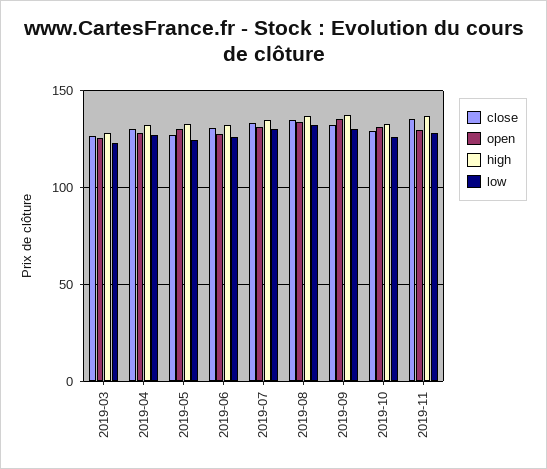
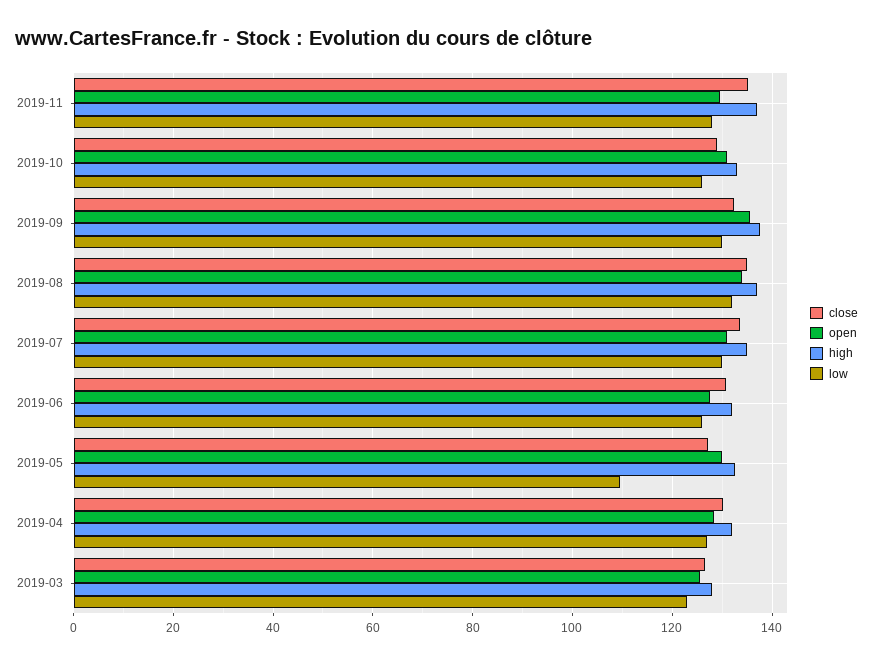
low, 2019-05: 125 -> 110

